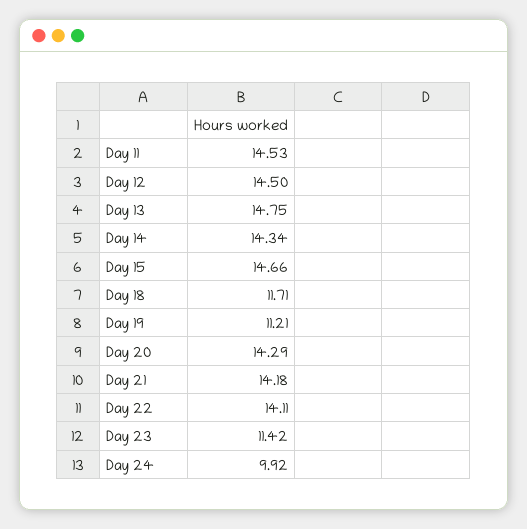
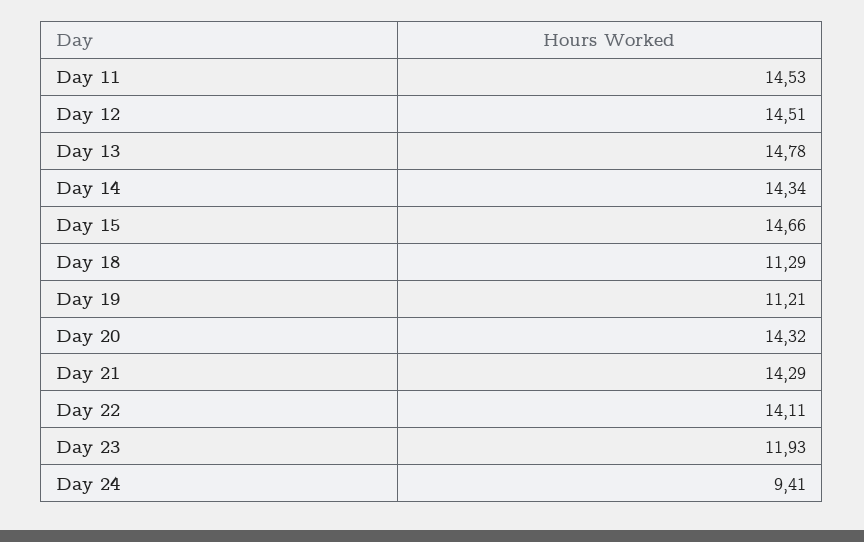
Day 12: 14.5 -> 14.51
Day 13: 14.75 -> 14.78
Day 18: 11.71 -> 11.29
Day 20: 14.29 -> 14.32
Day 21: 14.18 -> 14.29
Day 23: 11.42 -> 11.93
Day 24: 9.92 -> 9.41

